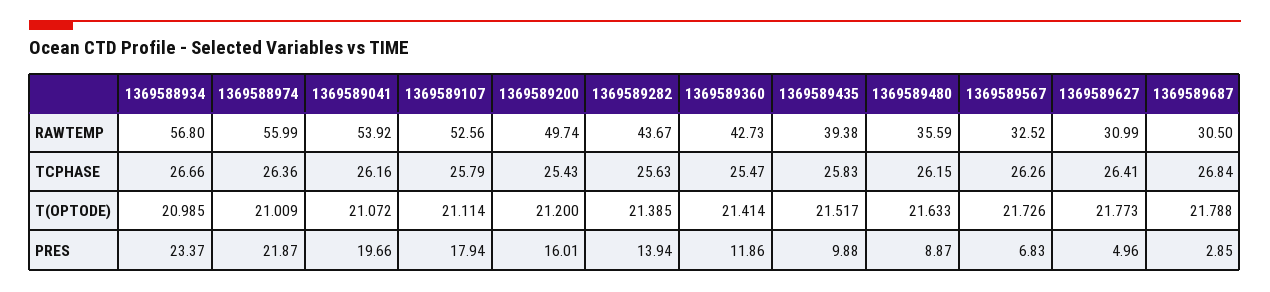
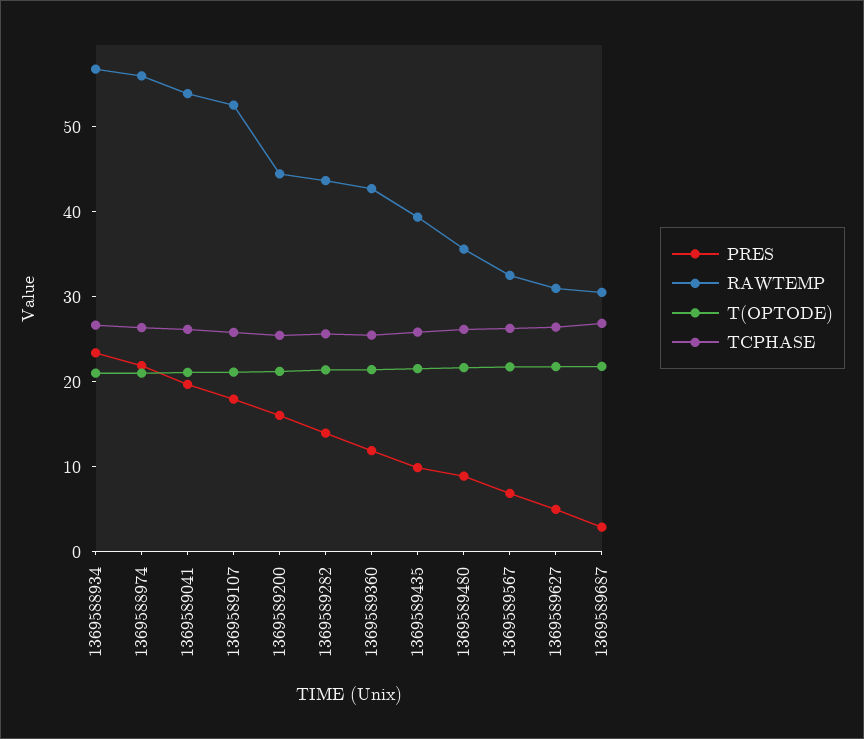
RAWTEMP, 1369589200: 49.74 -> 44

